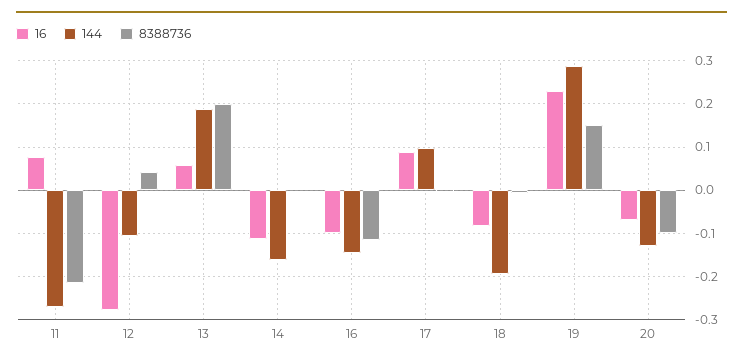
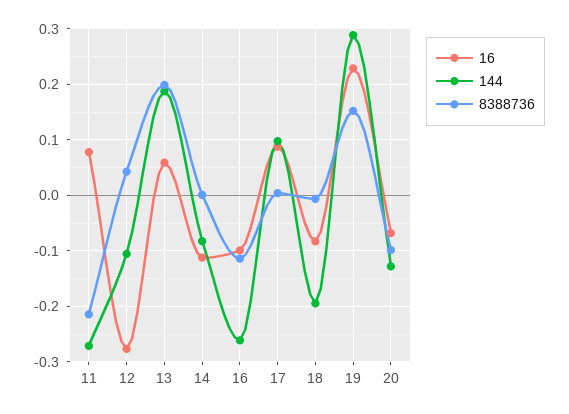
144, 14: -0.16 -> -0.08
144, 16: -0.14 -> -0.26

